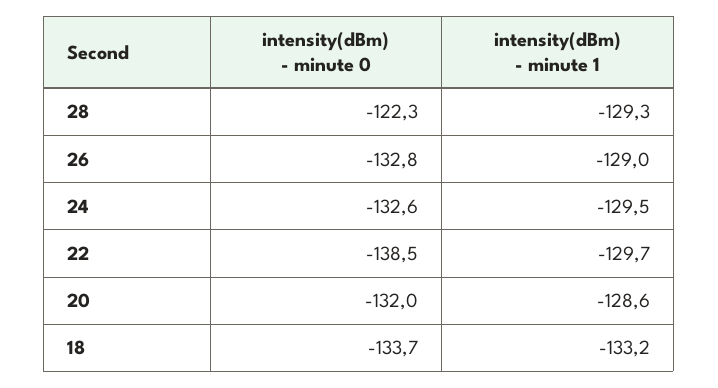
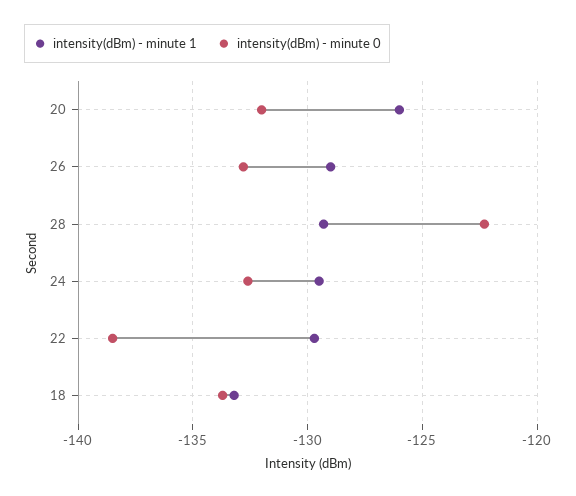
intensity(dBm) - minute 1, 20: -128.6 -> -126

